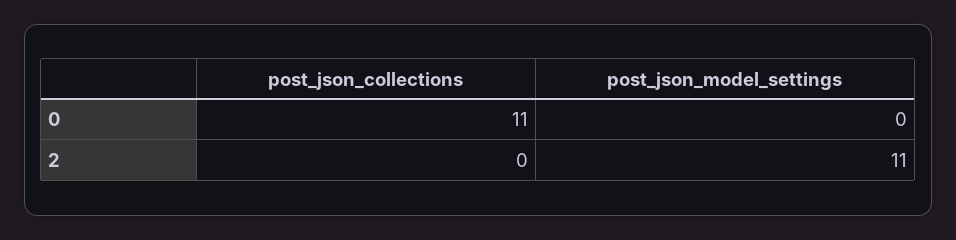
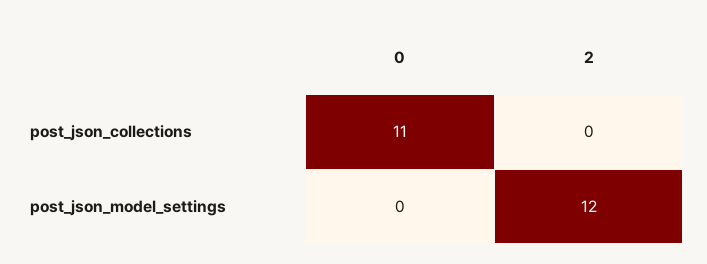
post_json_model_settings, 2: 11 -> 12

